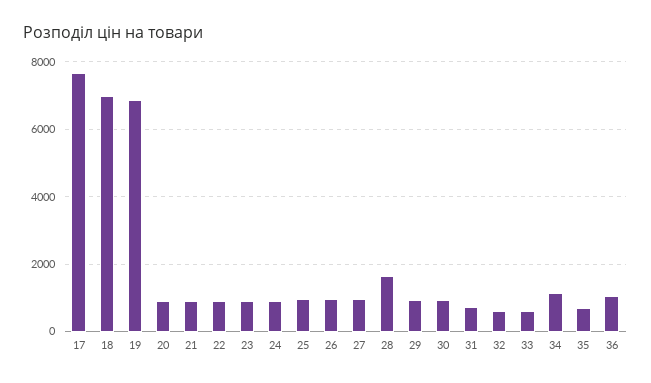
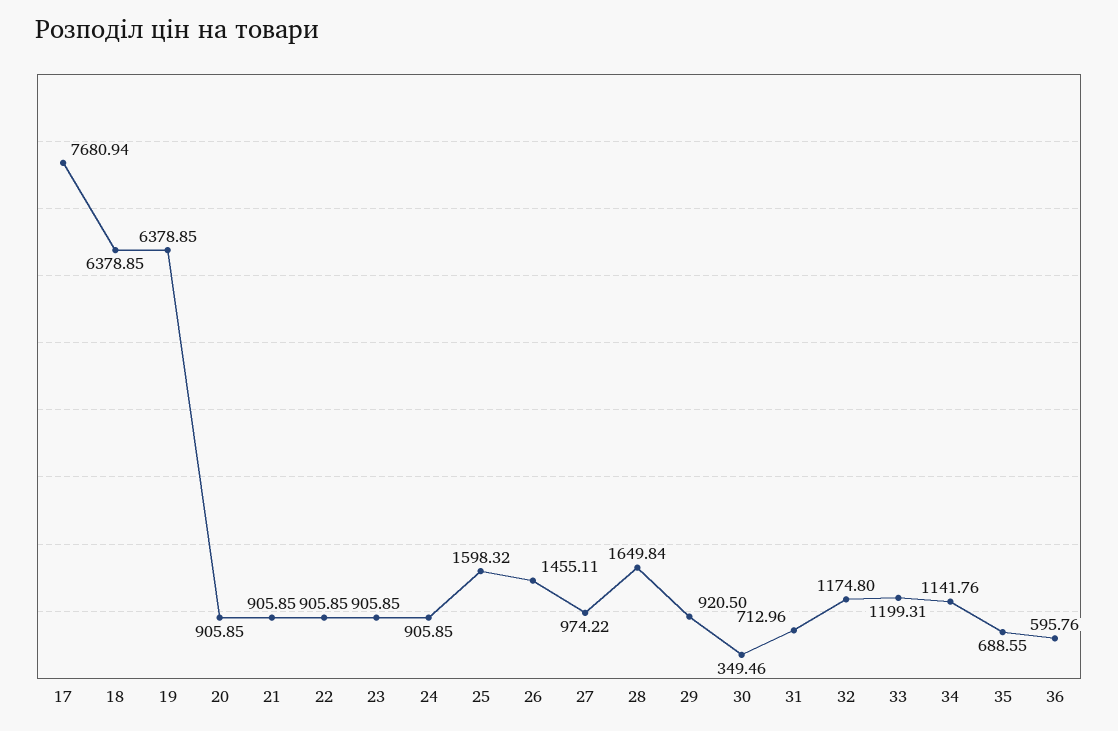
18: 7000 -> 6378.85
19: 6800 -> 6378.85
25: 1000 -> 1598.32
26: 1000 -> 1455.11
30: 1000 -> 349.46
32: 600 -> 1174.8
33: 600 -> 1199.31
36: 1000 -> 595.76

